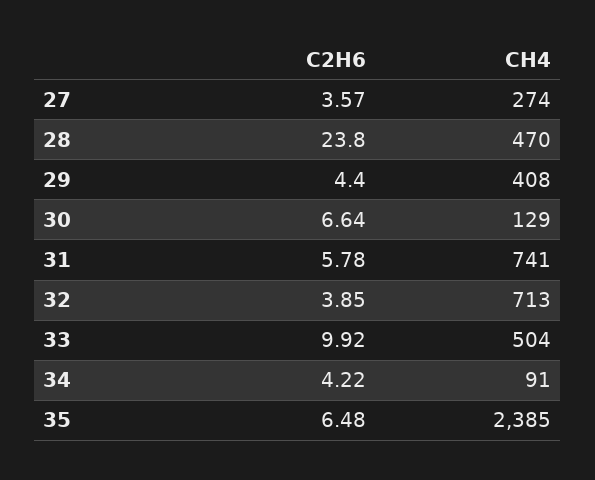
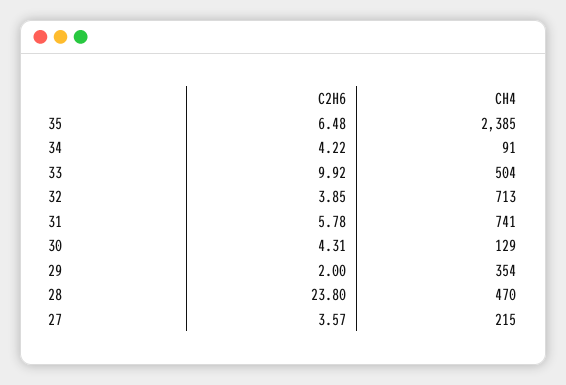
CH4, 27: 274 -> 215
C2H6, 29: 4.4 -> 2
CH4, 29: 408 -> 354
C2H6, 30: 6.64 -> 4.31

